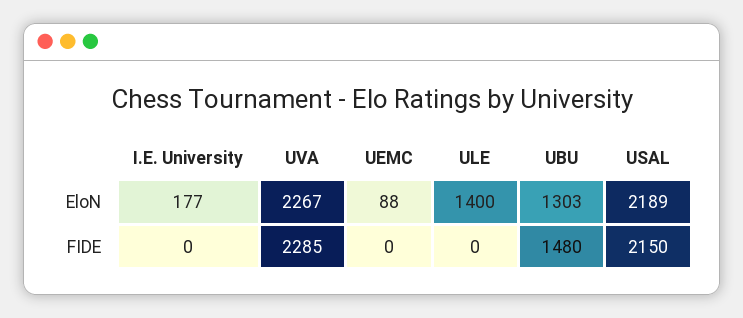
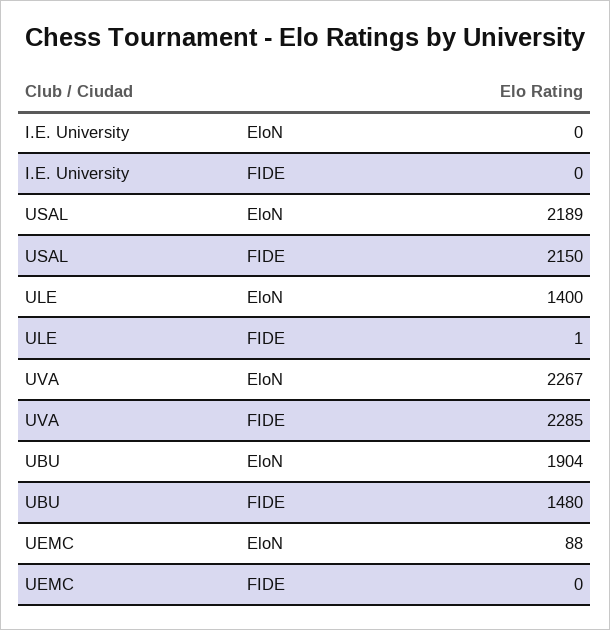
I.E. University, EloN: 177 -> 0
UBU, EloN: 1303 -> 1904
ULE, FIDE: 0 -> 1

